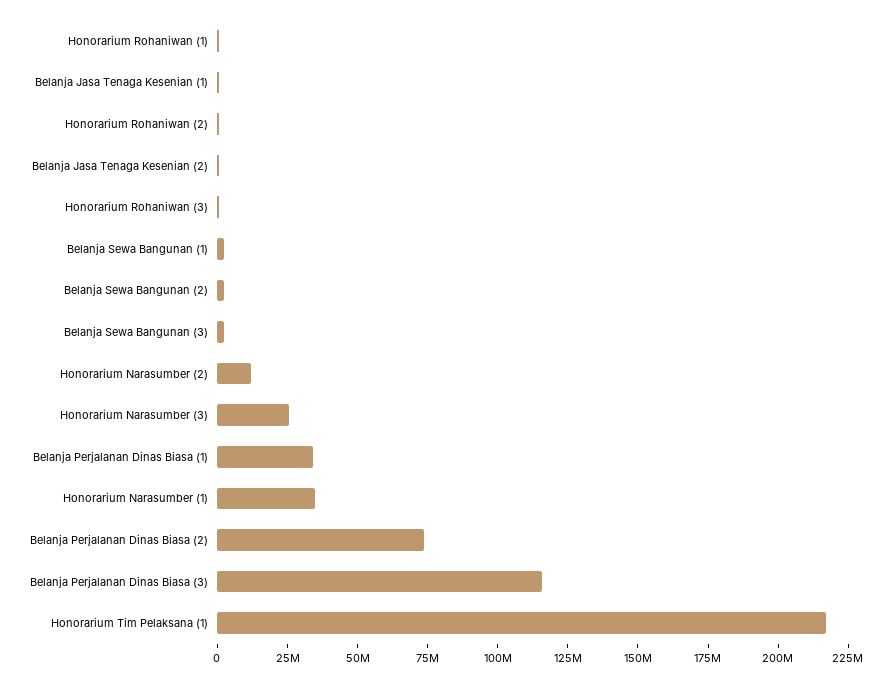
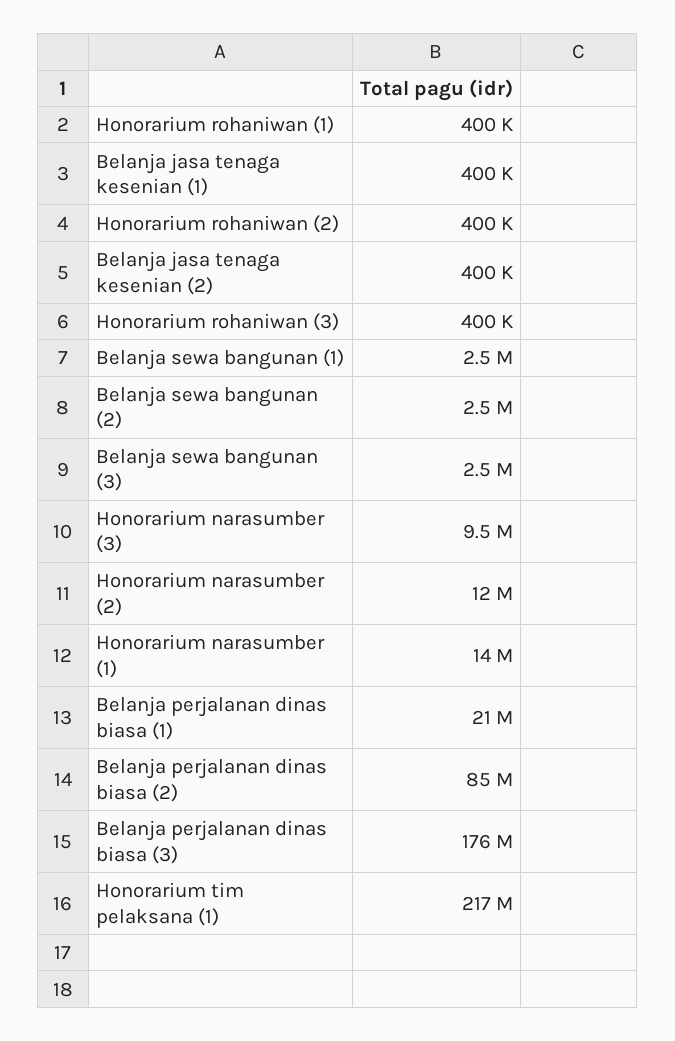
Honorarium Narasumber (3): 25000000 -> 9500000
Belanja Perjalanan Dinas Biasa (1): 35000000 -> 21000000
Honorarium Narasumber (1): 35000000 -> 14000000
Belanja Perjalanan Dinas Biasa (2): 75000000 -> 85000000
Belanja Perjalanan Dinas Biasa (3): 115000000 -> 176000000

